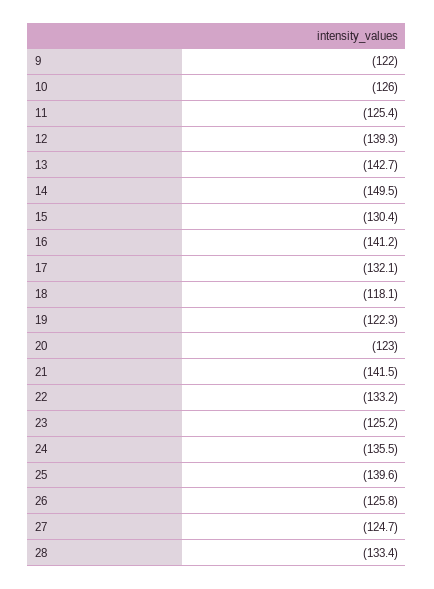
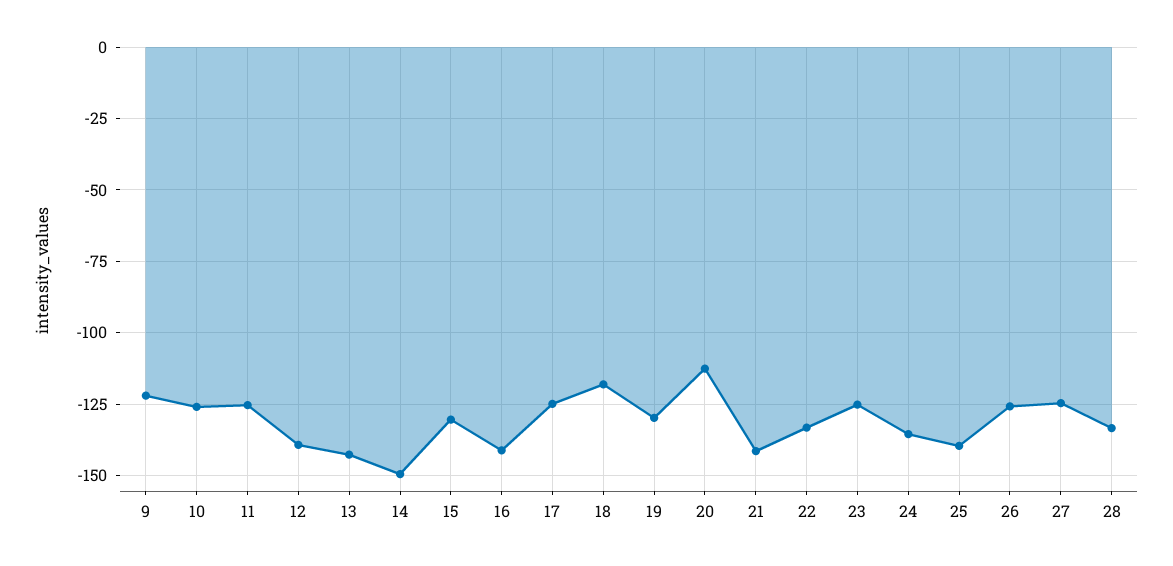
17: -132.1 -> -125
19: -122.3 -> -130
20: -123 -> -112.5

